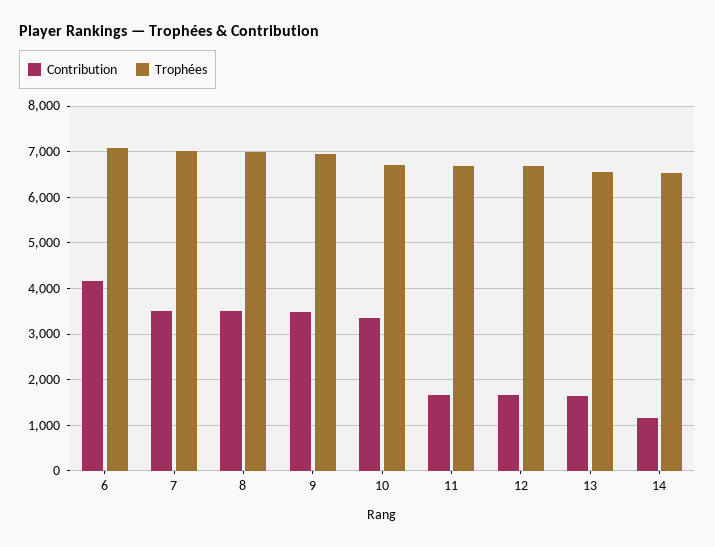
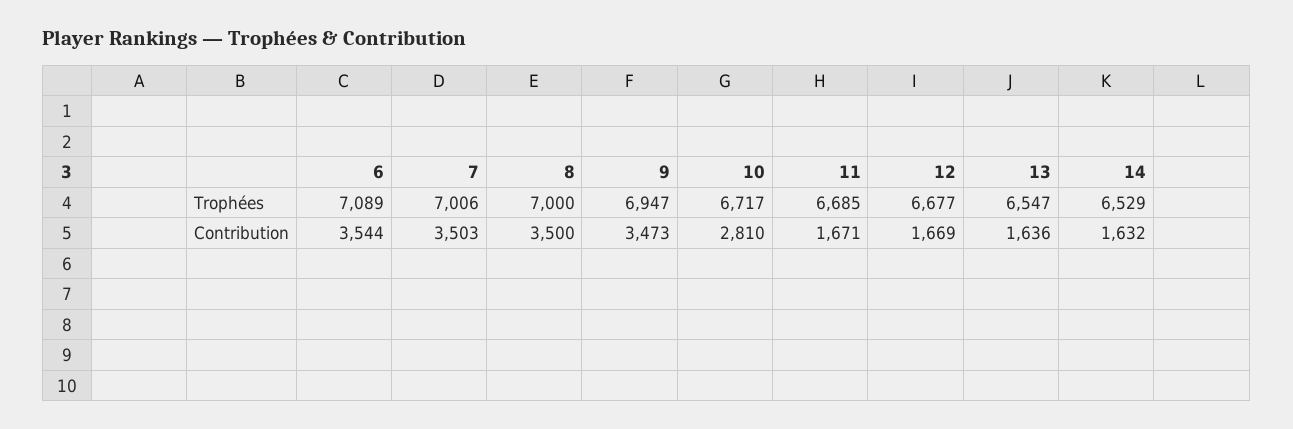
Contribution, 6: 4200 -> 3544
Contribution, 10: 3400 -> 2810
Contribution, 14: 1200 -> 1632

